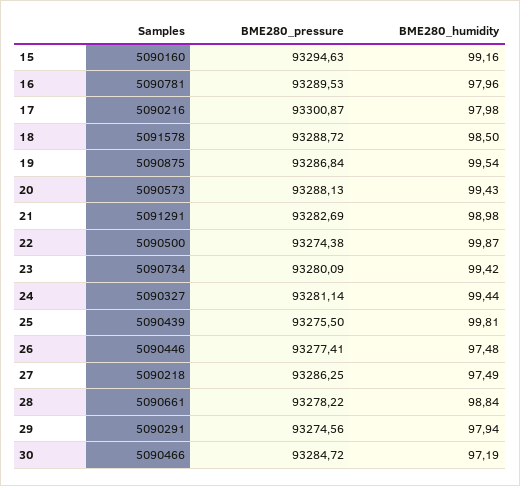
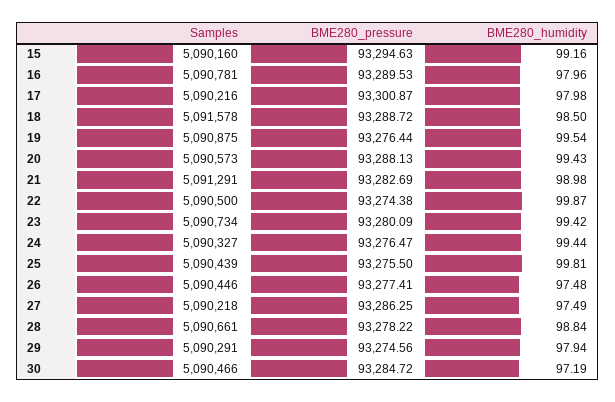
BME280_pressure, 19: 93286.84 -> 93276.44
BME280_pressure, 24: 93281.14 -> 93276.47

